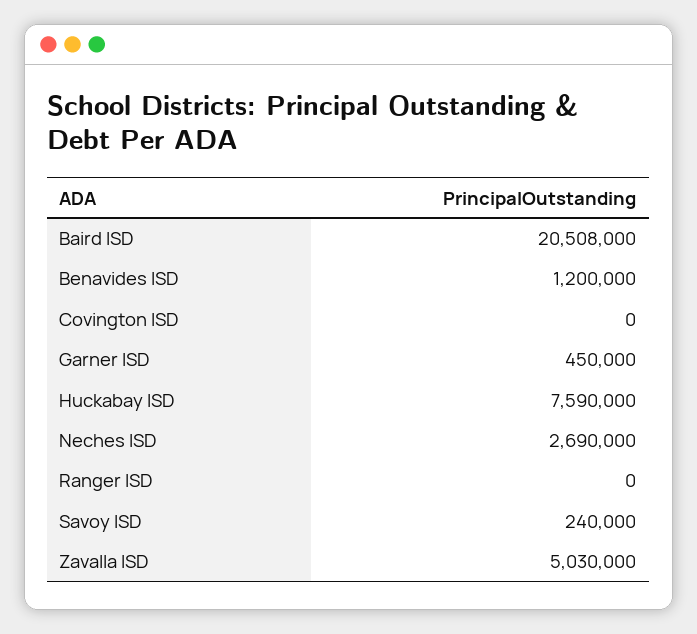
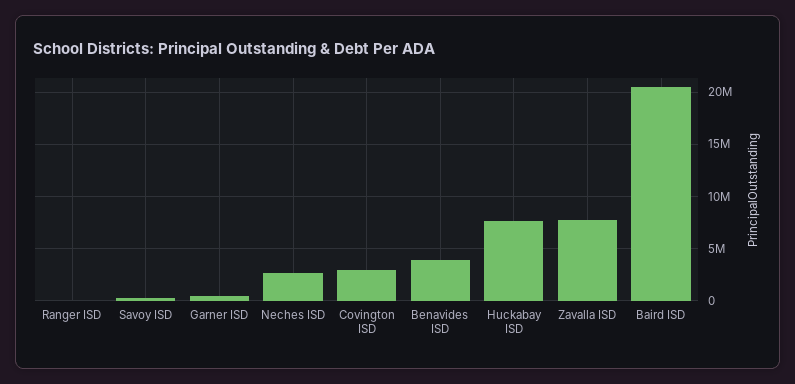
Benavides ISD: 1200000 -> 4000000
Covington ISD: 0 -> 3000000
Zavalla ISD: 5030000 -> 8000000

